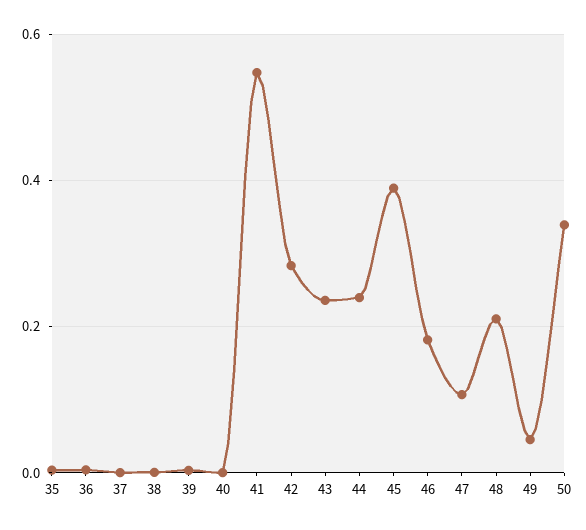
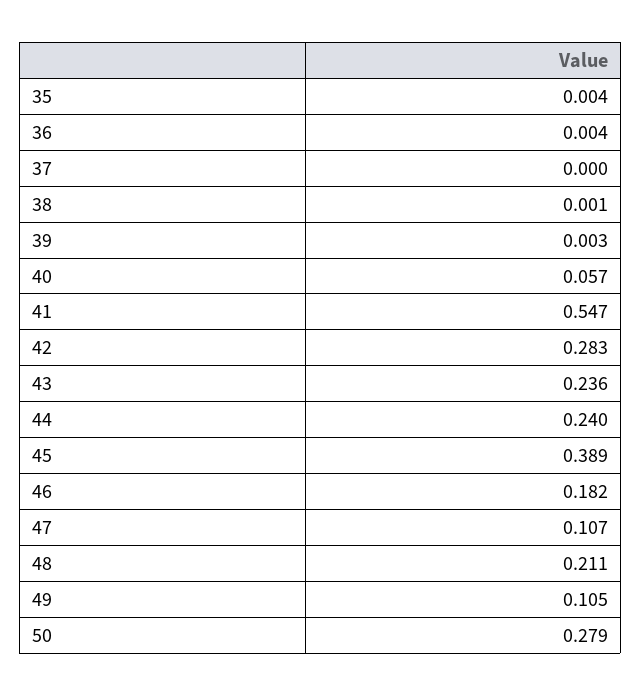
40: 0 -> 0.057
49: 0.04 -> 0.105
50: 0.34 -> 0.279

